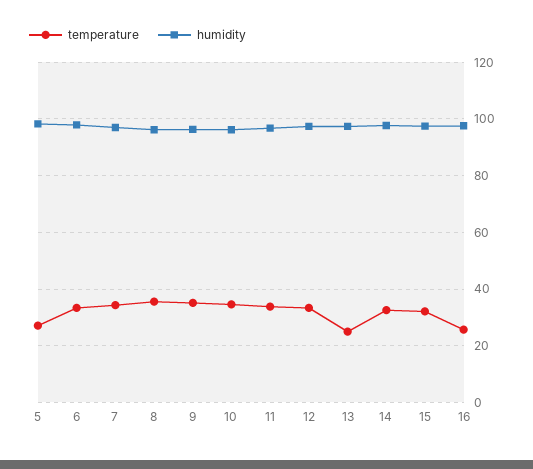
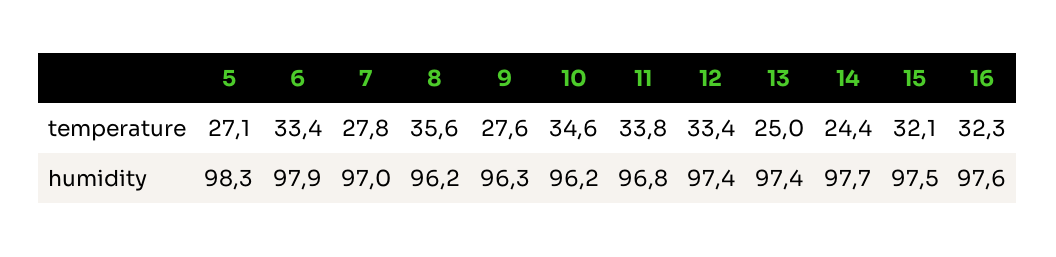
temperature, 7: 35 -> 27.8
temperature, 9: 35 -> 27.6
temperature, 14: 32.5 -> 24.4
temperature, 16: 25 -> 32.3

